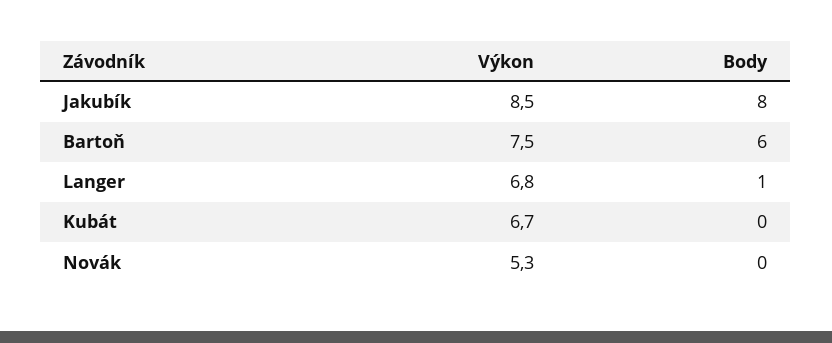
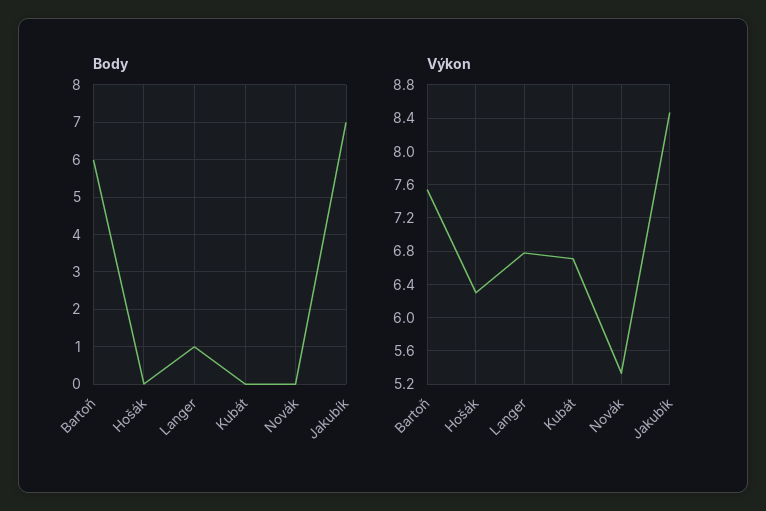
Body, Jakubík: 8 -> 7
Body, Hošák: none -> 0
Výkon, Hošák: none -> 6.3

